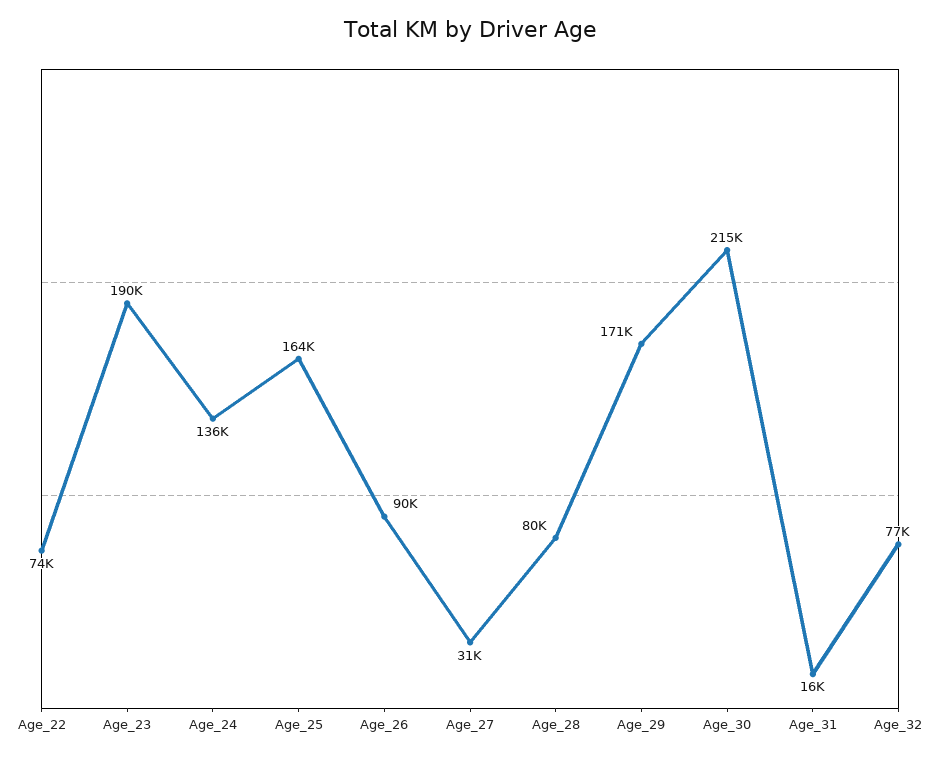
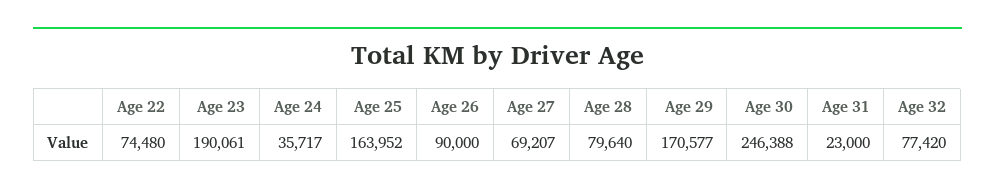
Age_24: 136000 -> 35717
Age_27: 31000 -> 69207
Age_30: 215000 -> 246388
Age_31: 16000 -> 23000

